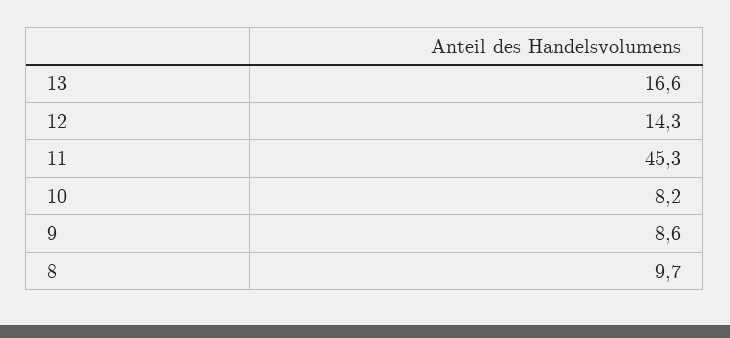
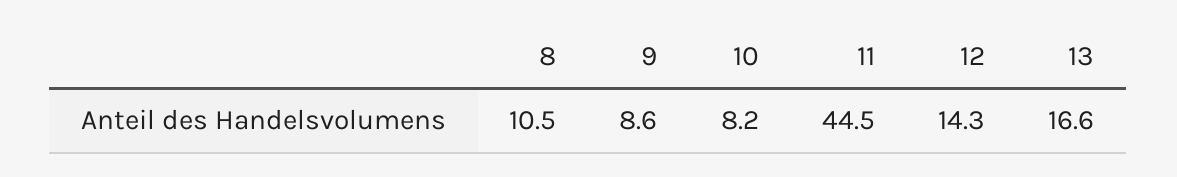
11: 45.3 -> 44.5
8: 9.7 -> 10.5

